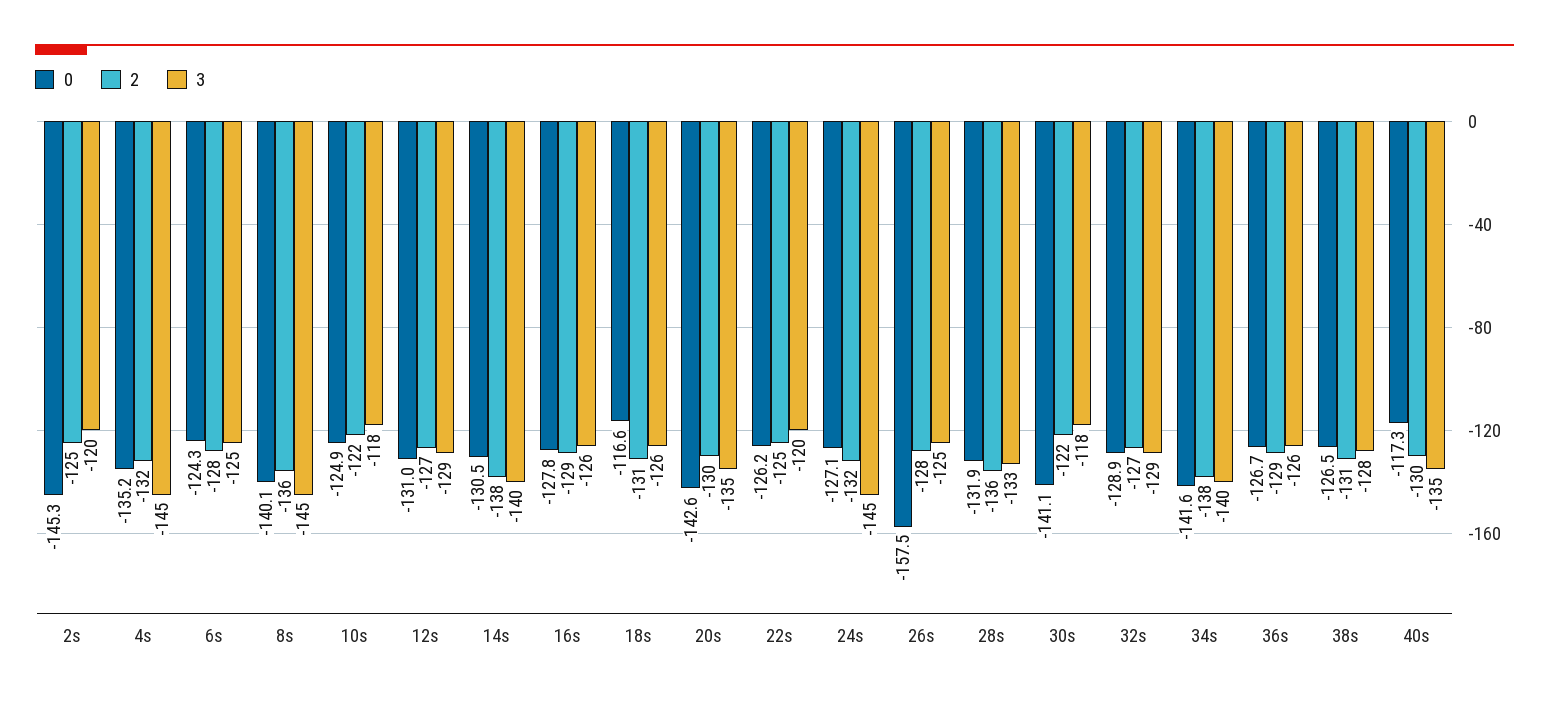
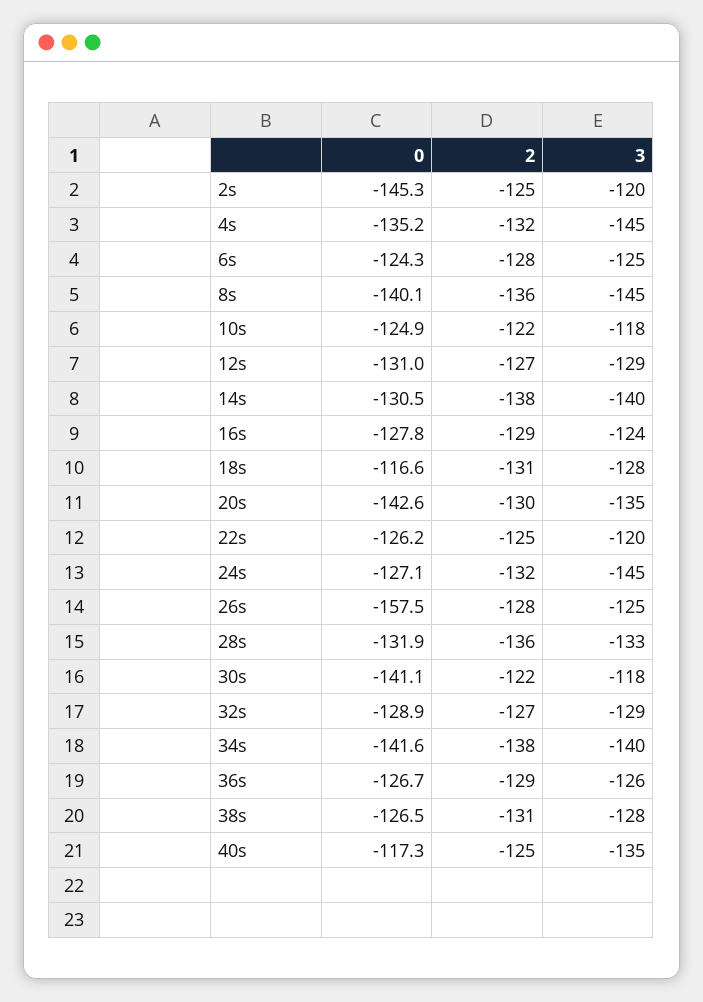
3, 16s: -126 -> -124
3, 18s: -126 -> -128
2, 40s: -130 -> -125

